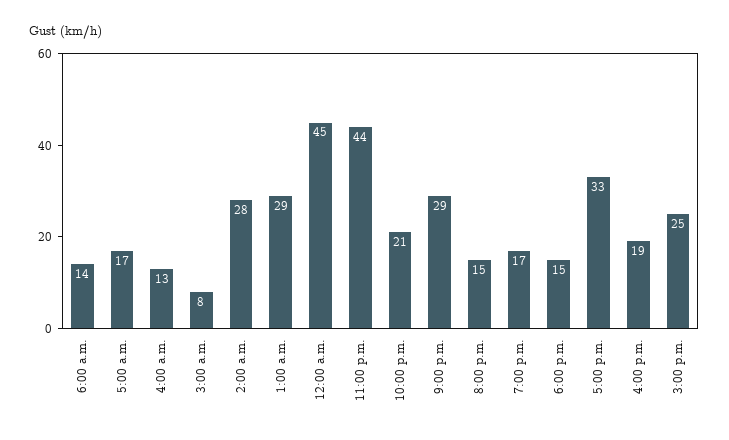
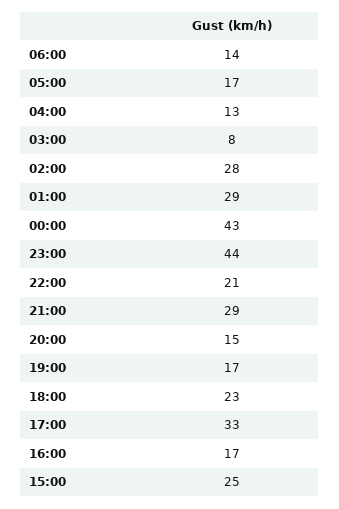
12:00 a.m.: 45 -> 43
6:00 p.m.: 15 -> 23
4:00 p.m.: 19 -> 17

